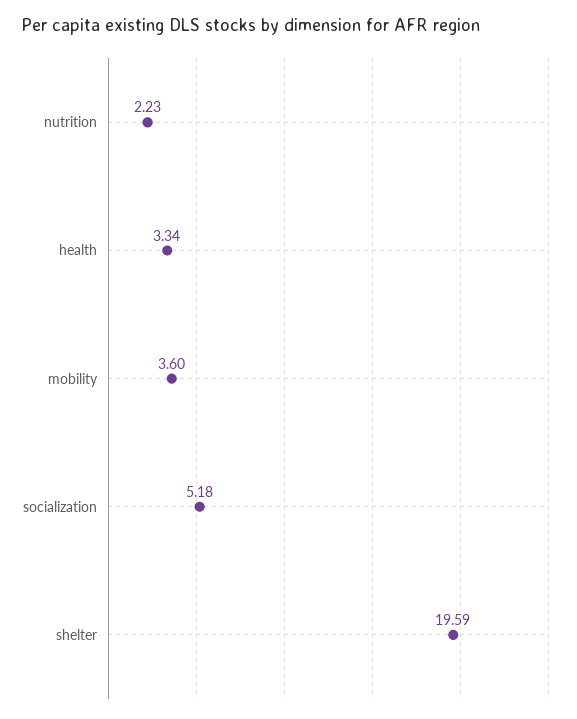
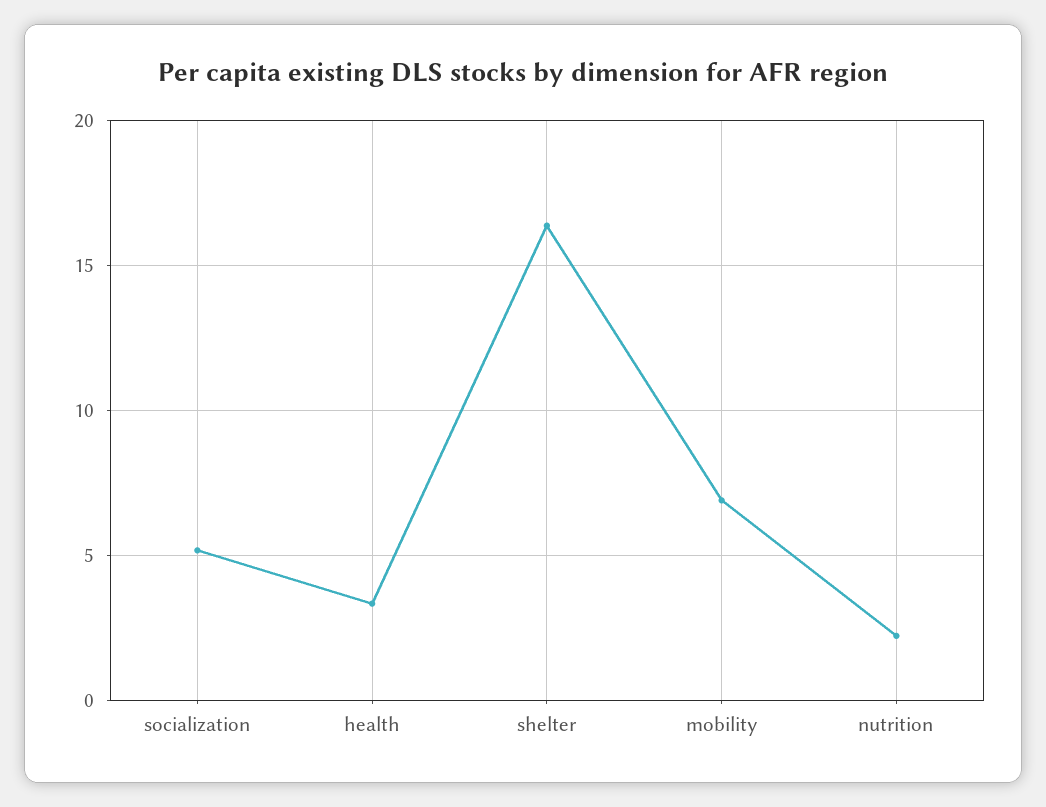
mobility: 3.6 -> 7
shelter: 19.59 -> 16.5

